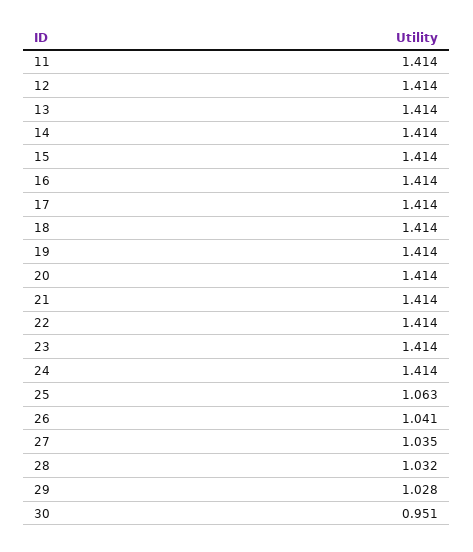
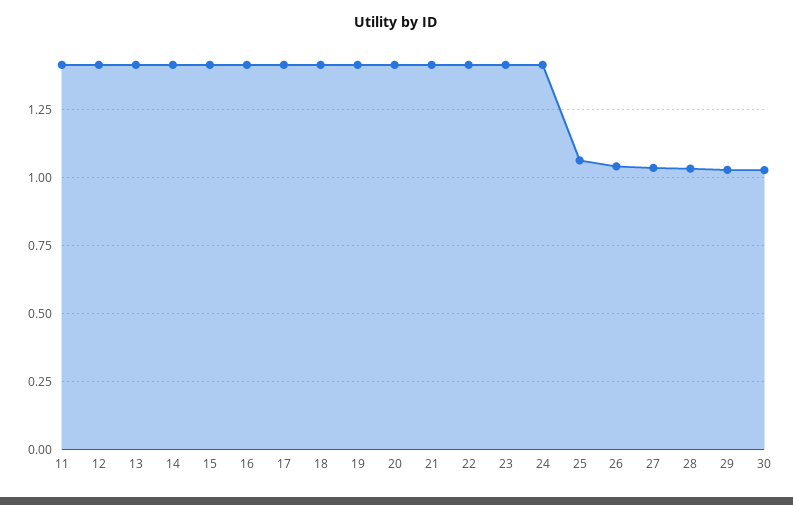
30: 0.951 -> 1.025

